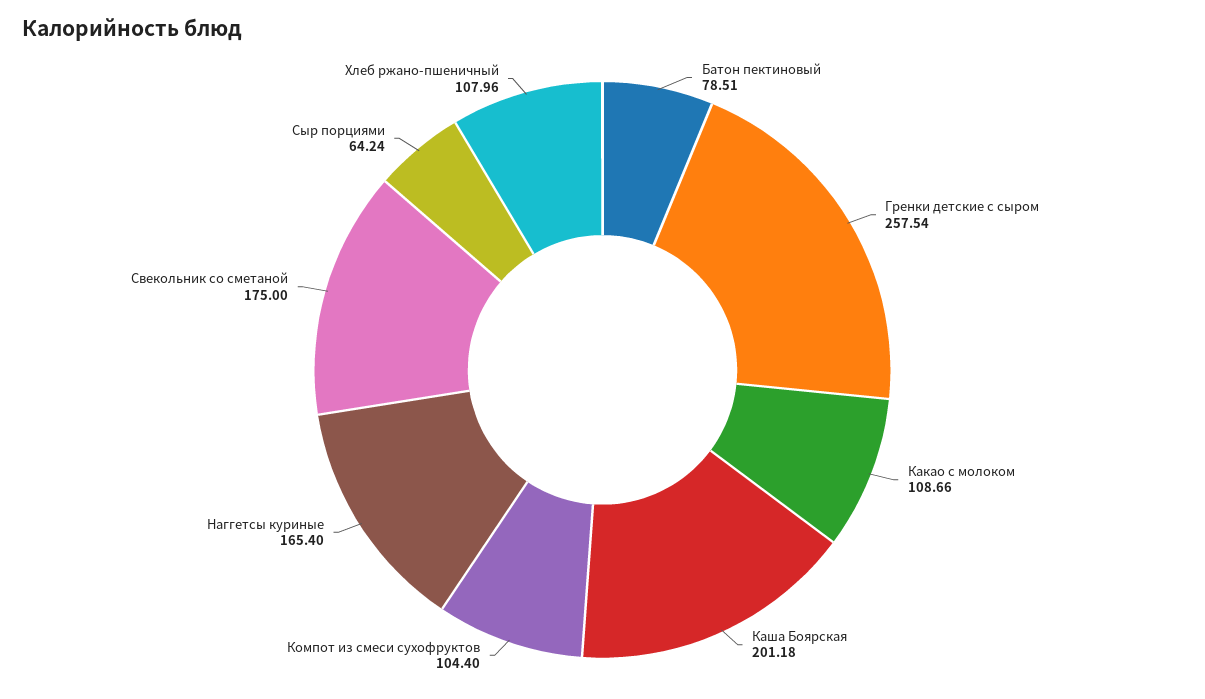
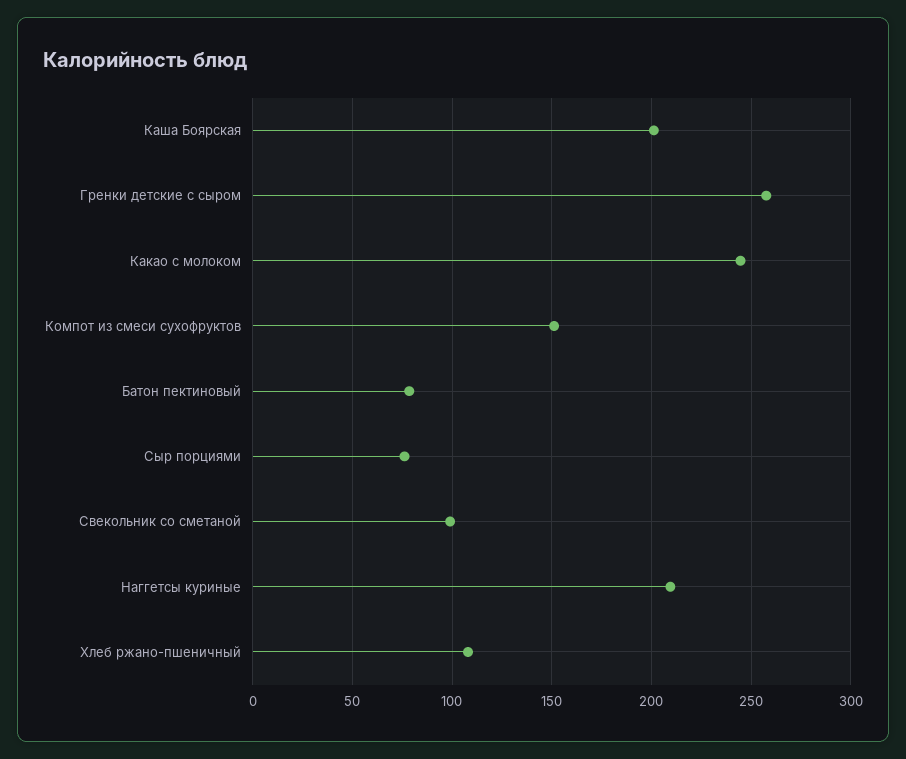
Какао с молоком: 108.66 -> 245
Компот из смеси сухофруктов: 104.4 -> 150
Наггетсы куриные: 165.4 -> 210
Свекольник со сметаной: 175 -> 100
Сыр порциями: 64.24 -> 75

